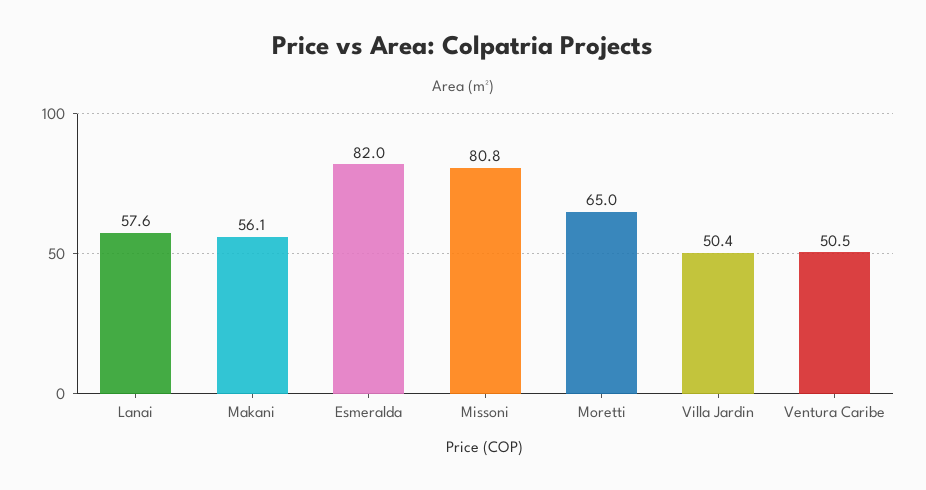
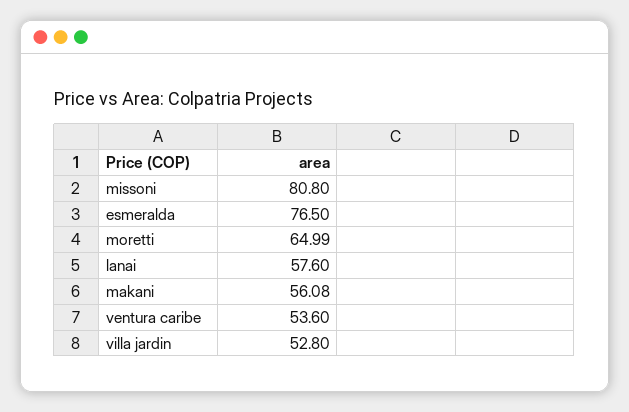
Esmeralda: 82 -> 76.5
Villa Jardin: 50.4 -> 52.8
Ventura Caribe: 50.5 -> 53.6

